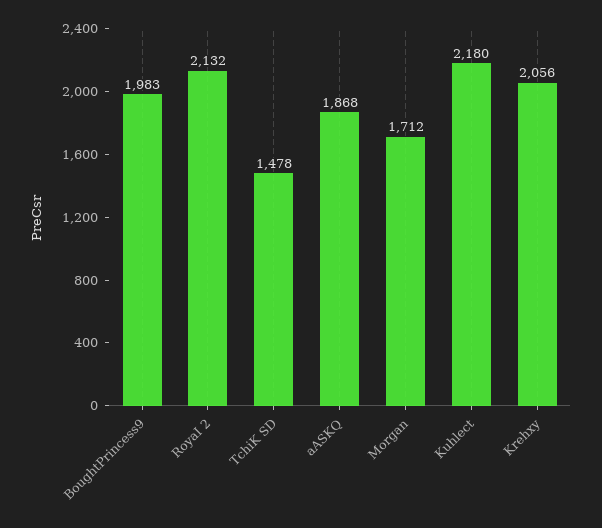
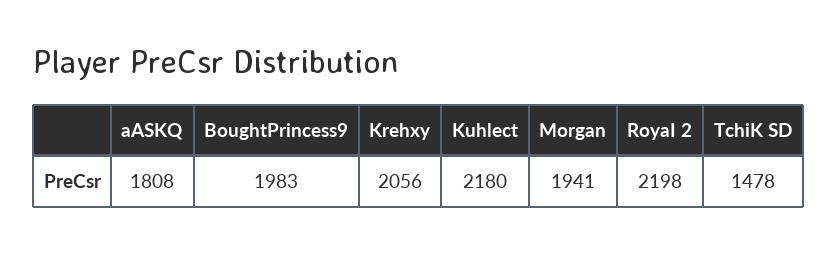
RoyaI 2: 2132 -> 2198
aASKQ: 1868 -> 1808
Morgan: 1712 -> 1941

